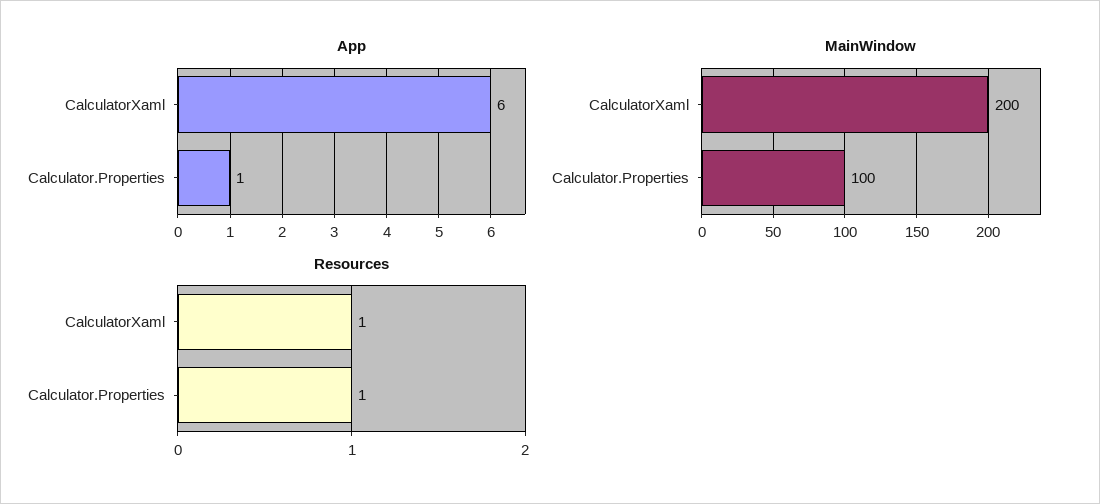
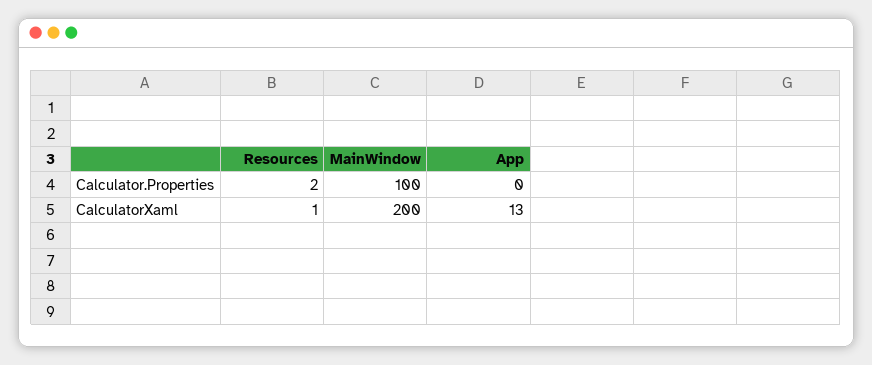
App, CalculatorXaml: 6 -> 13
App, Calculator.Properties: 1 -> 0
Resources, Calculator.Properties: 1 -> 2

